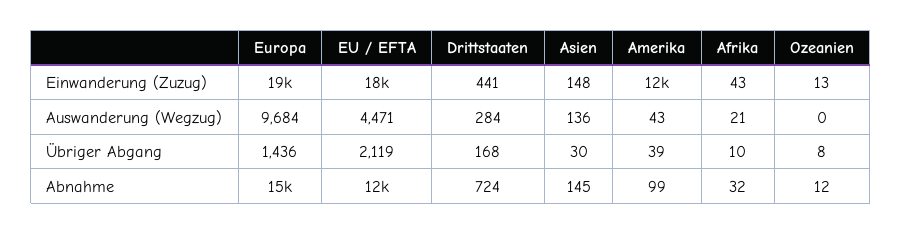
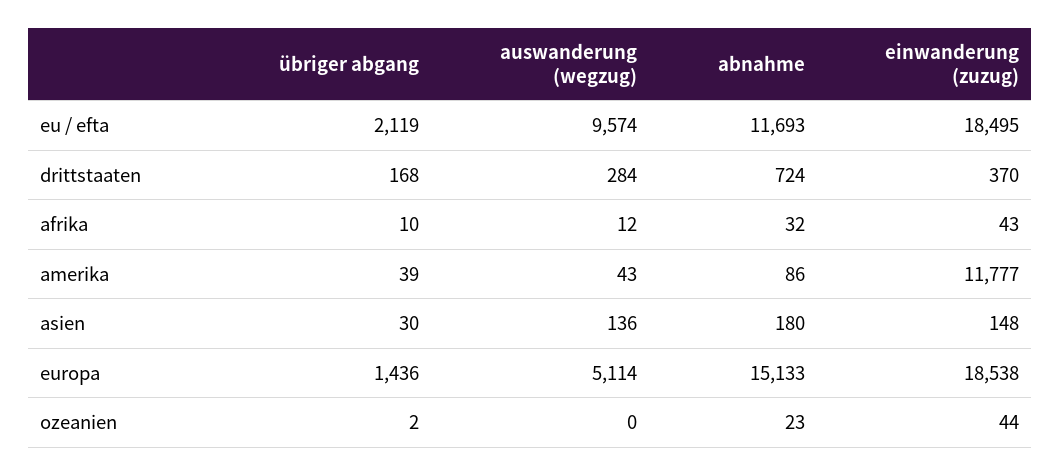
Drittstaaten, Einwanderung (Zuzug): 441 -> 370
Ozeanien, Einwanderung (Zuzug): 13 -> 44
Europa, Auswanderung (Wegzug): 9684 -> 5114
EU / EFTA, Auswanderung (Wegzug): 4471 -> 9574
Afrika, Auswanderung (Wegzug): 21 -> 12
Ozeanien, Übriger Abgang: 8 -> 2
Asien, Abnahme: 145 -> 180
Amerika, Abnahme: 99 -> 86
Ozeanien, Abnahme: 12 -> 23

